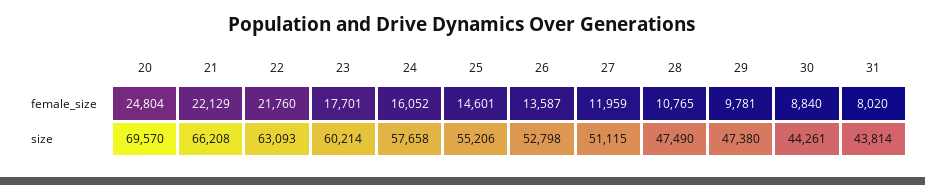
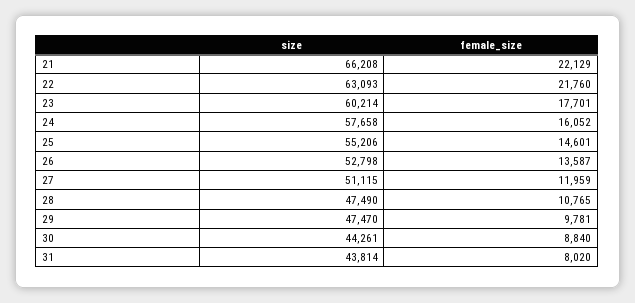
20, female_size: 24804 -> none
20, size: 69570 -> none
29, size: 47380 -> 47470

